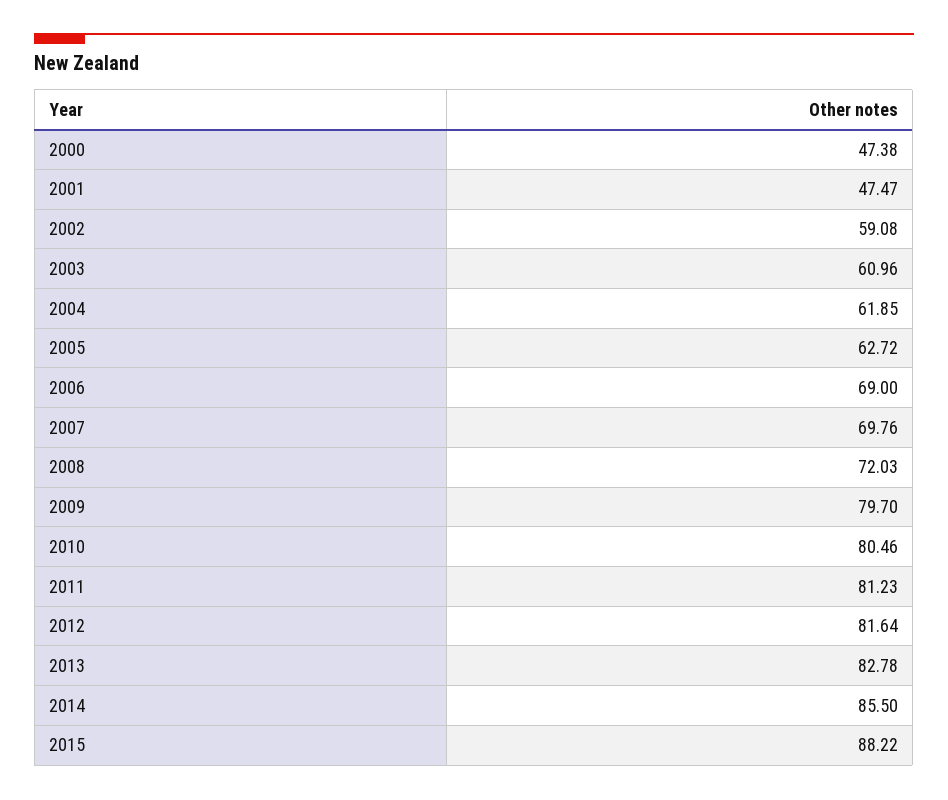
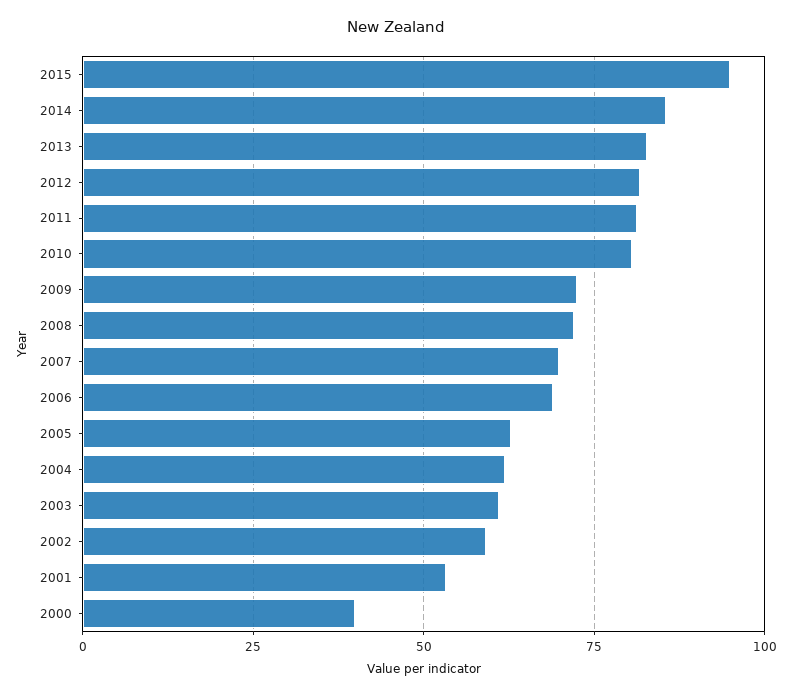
2000: 47.38 -> 40
2001: 47.47 -> 52.5
2009: 79.7 -> 72.5
2015: 88.22 -> 95

